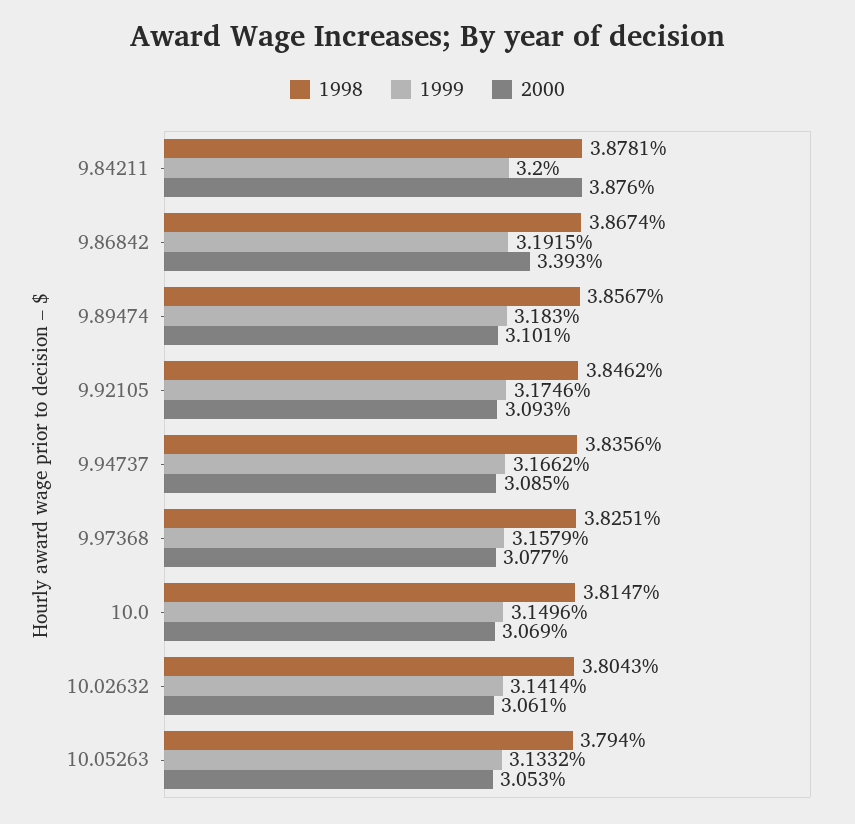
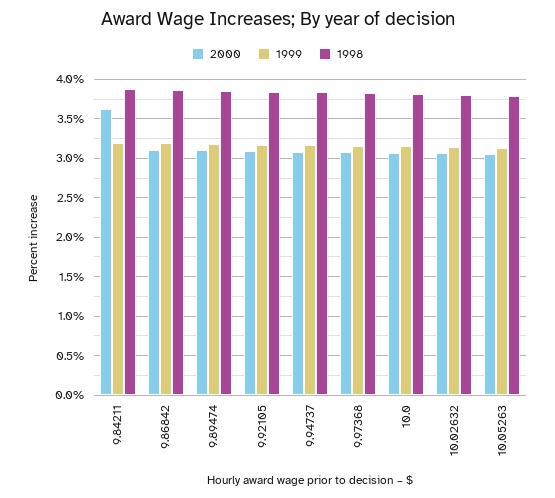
2000, 9.84211: 3.876 -> 3.6
2000, 9.86842: 3.393 -> 3.1

